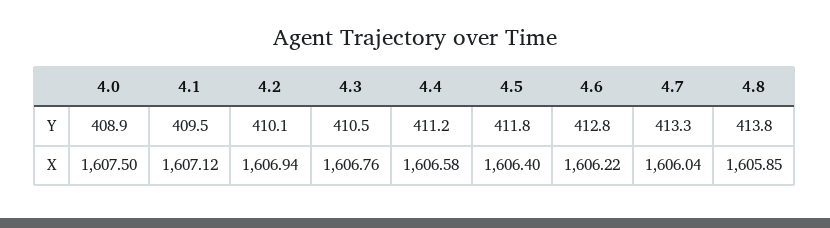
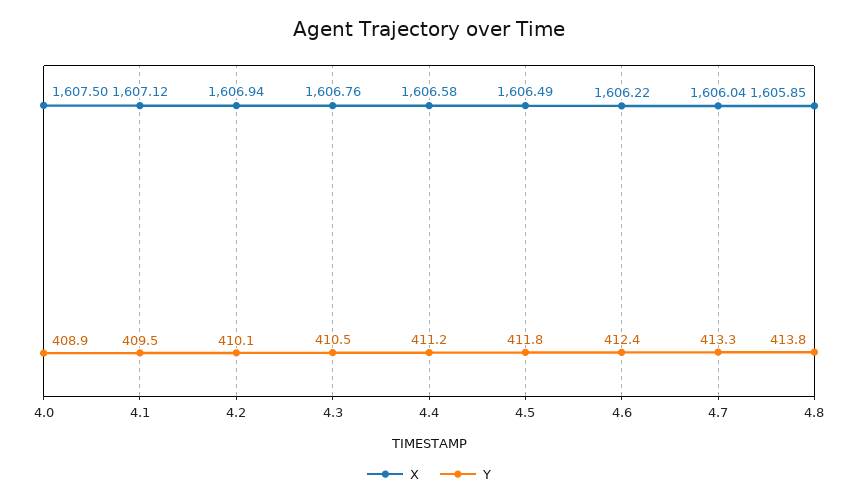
Y, 4.6: 412.8 -> 412.4
X, 4.5: 1606.4 -> 1606.49

